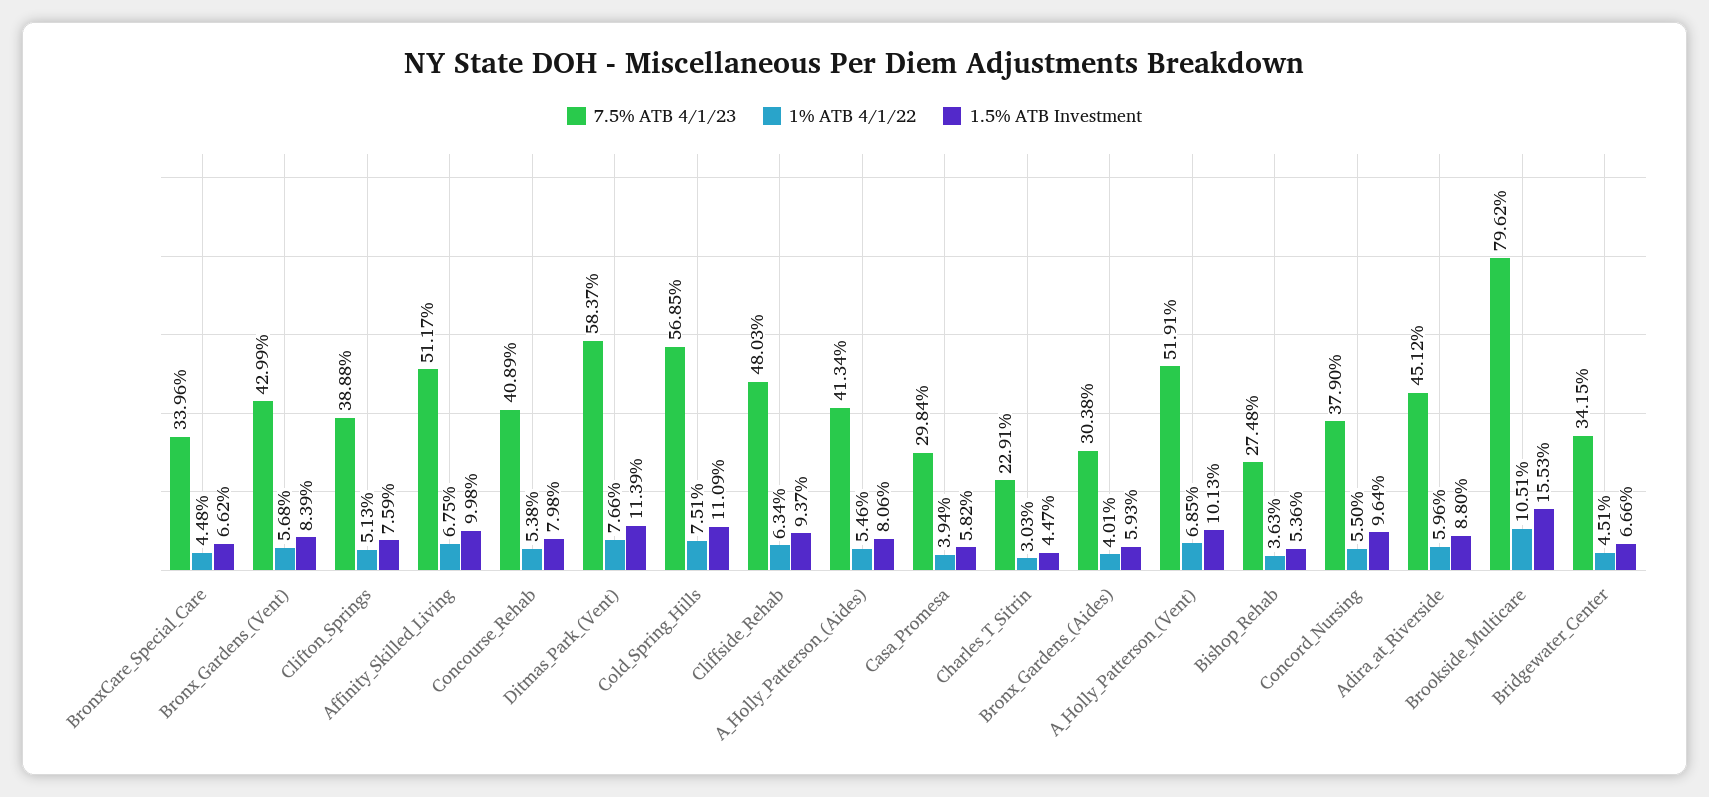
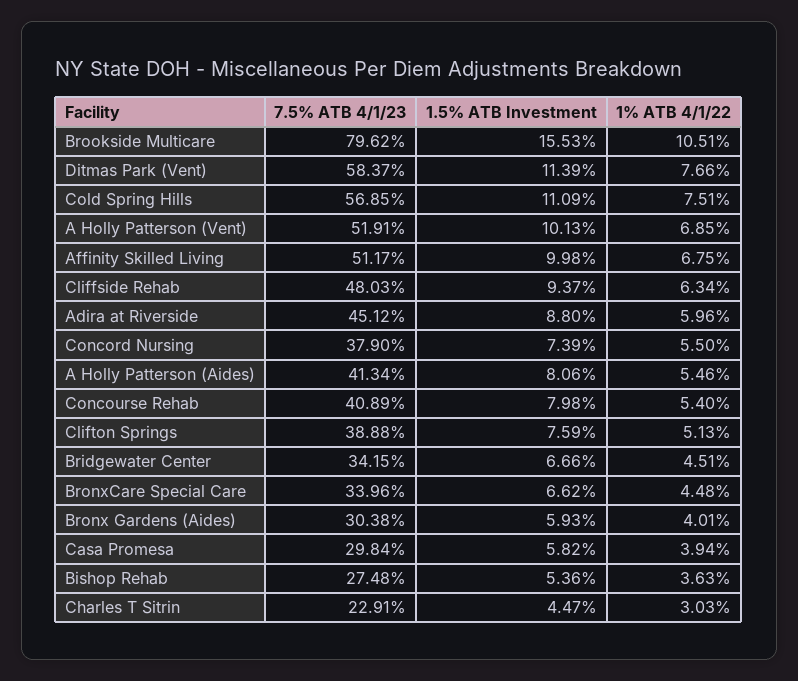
7.5% ATB 4/1/23, Bronx_Gardens_(Vent): 42.99 -> none
1% ATB 4/1/22, Bronx_Gardens_(Vent): 5.68 -> none
1.5% ATB Investment, Bronx_Gardens_(Vent): 8.39 -> none
1% ATB 4/1/22, Concourse_Rehab: 5.38 -> 5.4
1.5% ATB Investment, Concord_Nursing: 9.64 -> 7.39

